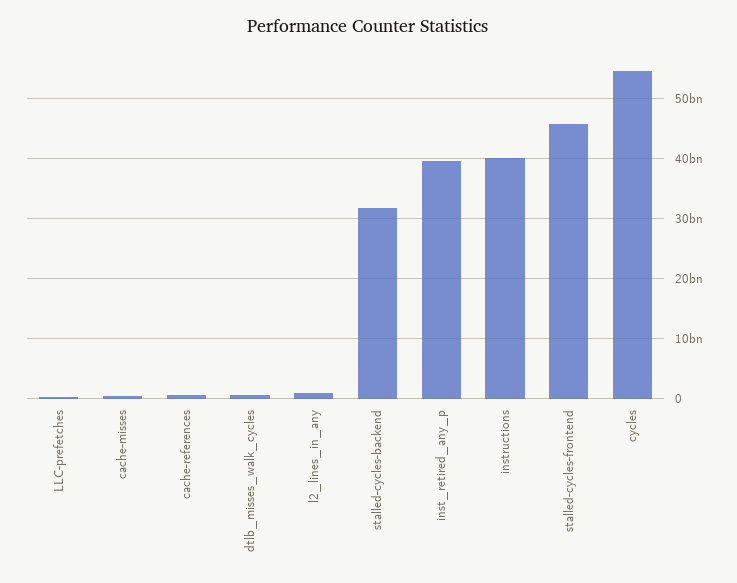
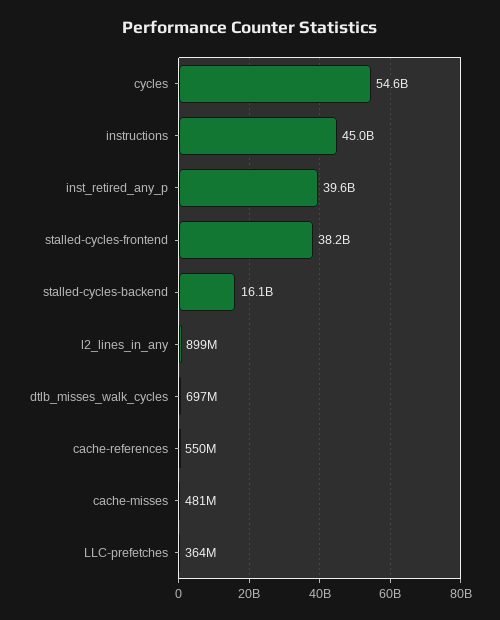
stalled-cycles-backend: 32000000000 -> 16100000000
instructions: 40000000000 -> 45000000000
stalled-cycles-frontend: 46000000000 -> 38200000000

